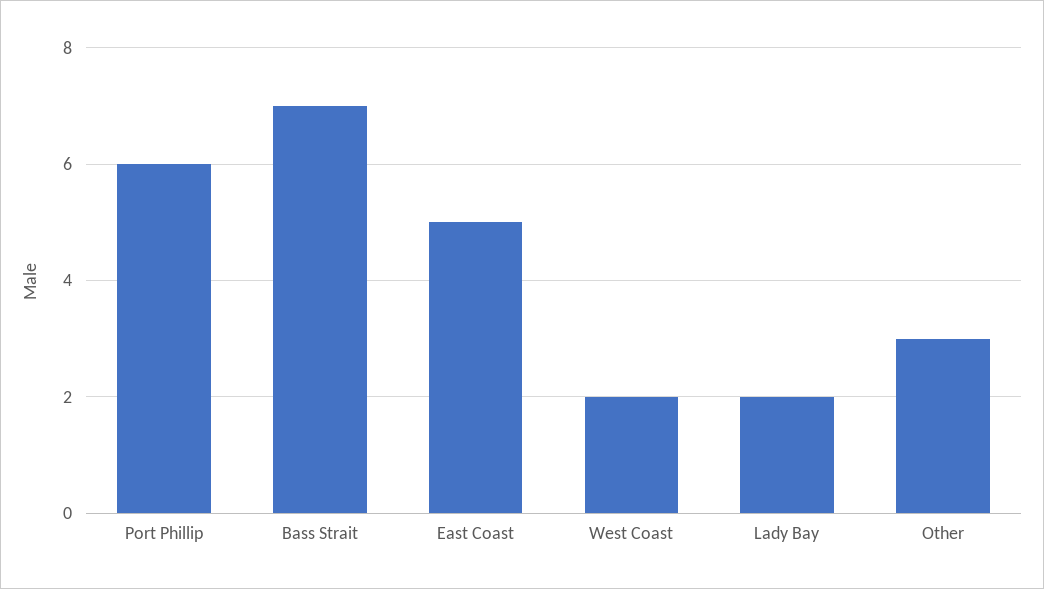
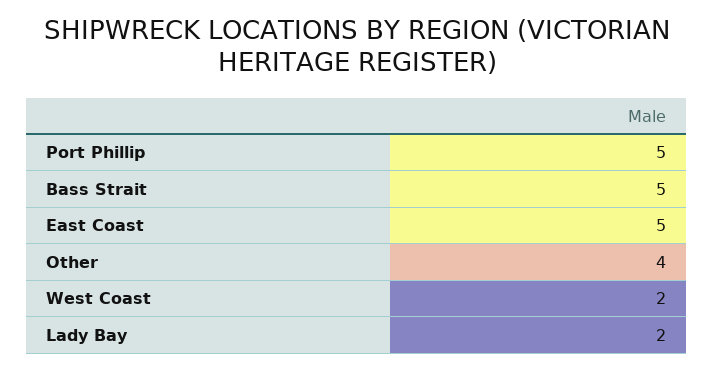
Port Phillip: 6 -> 5
Bass Strait: 7 -> 5
Other: 3 -> 4

